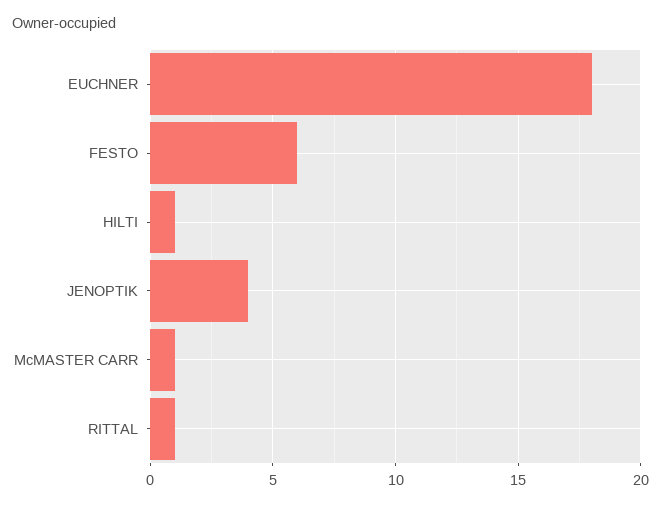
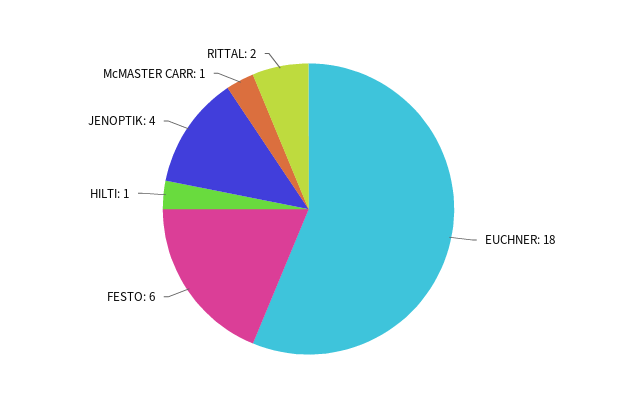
RITTAL: 1 -> 2

